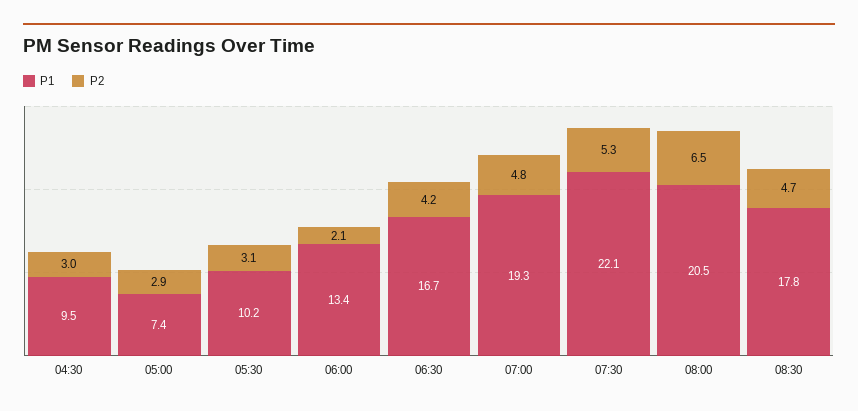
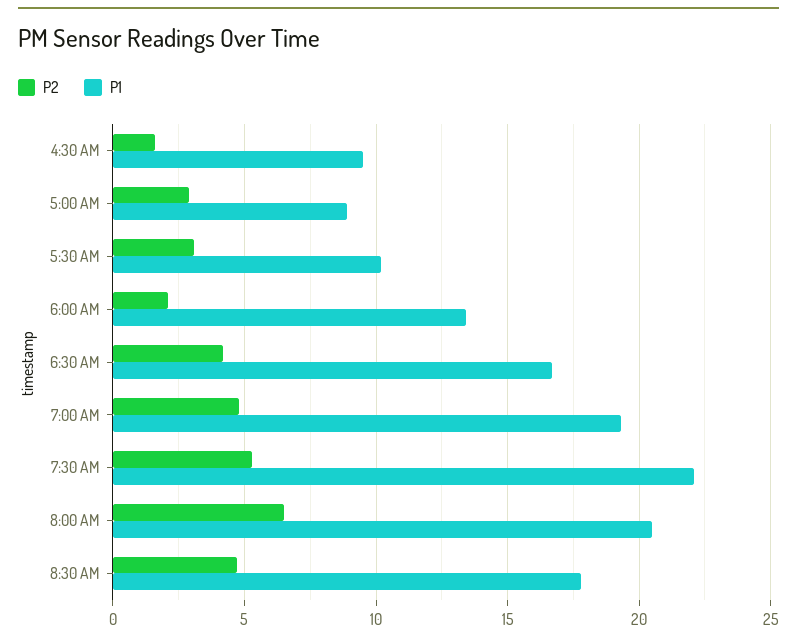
P2, 04:30: 3 -> 1.5
P1, 05:00: 7.4 -> 9

